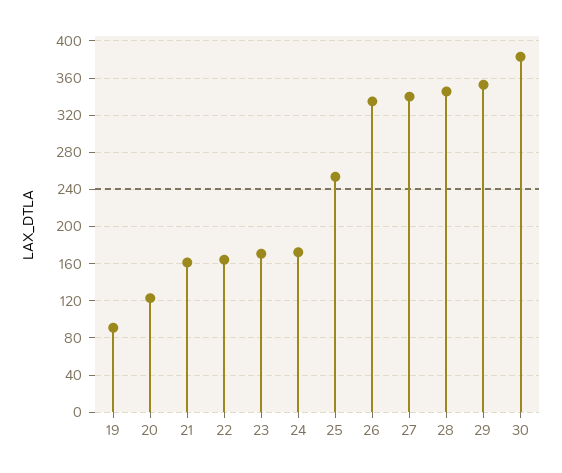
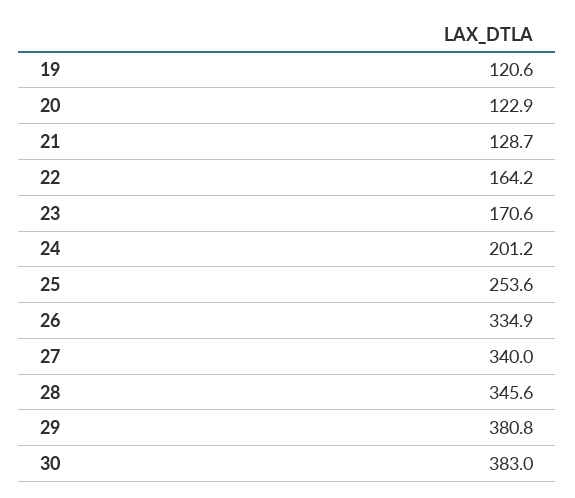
19: 90 -> 120.6
21: 160 -> 128.7
24: 170 -> 201.2
29: 350 -> 380.8

